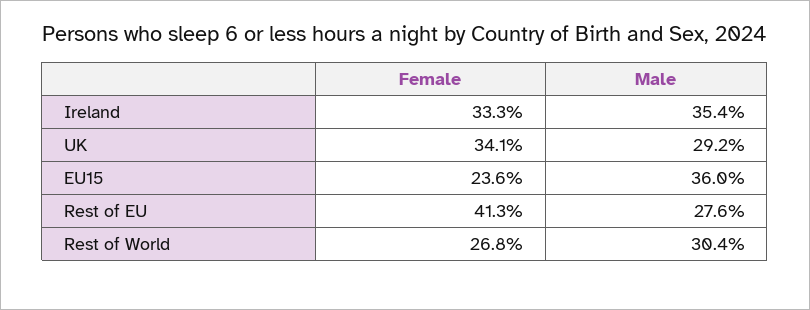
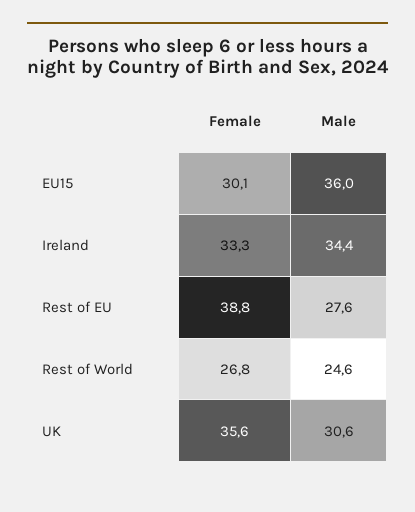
Male, Ireland: 35.4 -> 34.4
Female, UK: 34.1 -> 35.6
Male, UK: 29.2 -> 30.6
Female, EU15: 23.6 -> 30.1
Female, Rest of EU: 41.3 -> 38.8
Male, Rest of World: 30.4 -> 24.6

